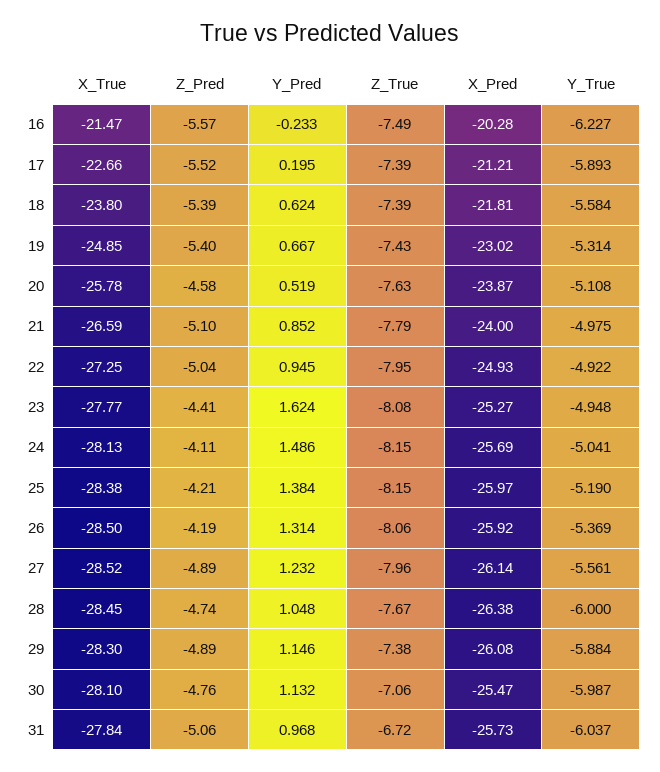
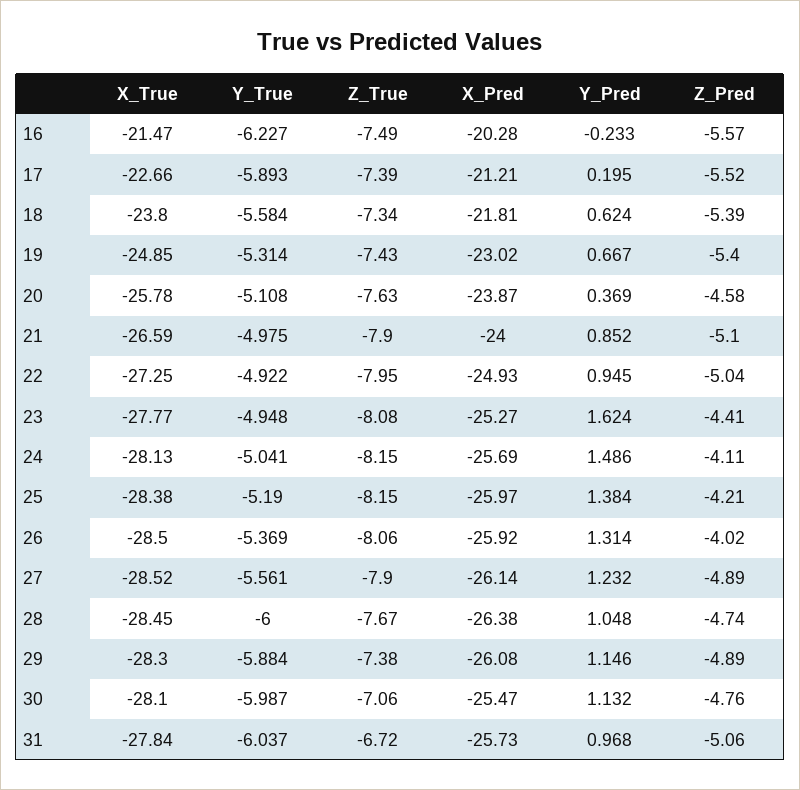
Z_True, 18: -7.39 -> -7.34
Y_Pred, 20: 0.519 -> 0.369
Z_True, 21: -7.79 -> -7.9
Z_Pred, 26: -4.19 -> -4.02
Z_True, 27: -7.96 -> -7.9

